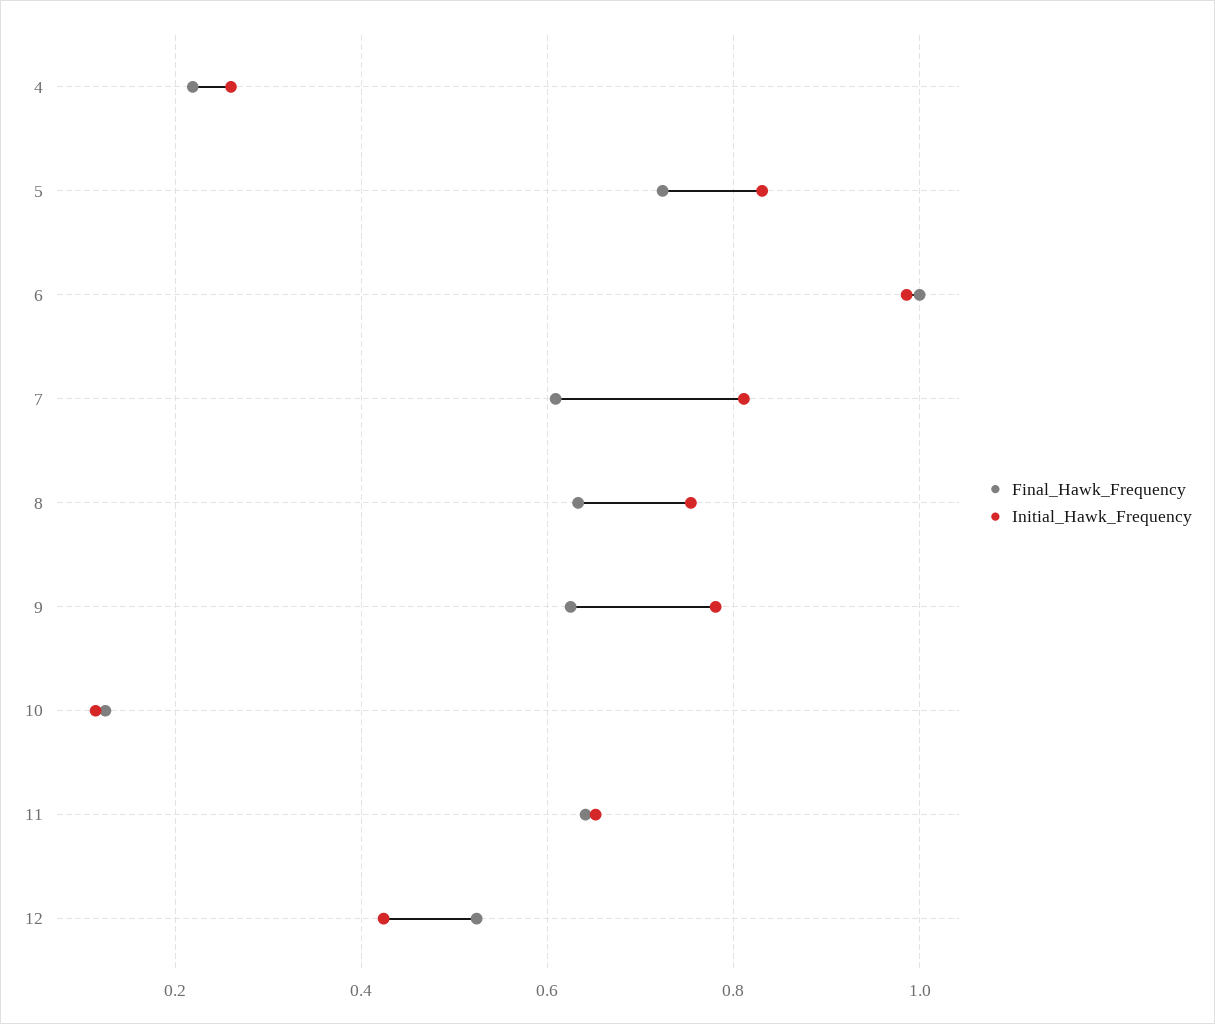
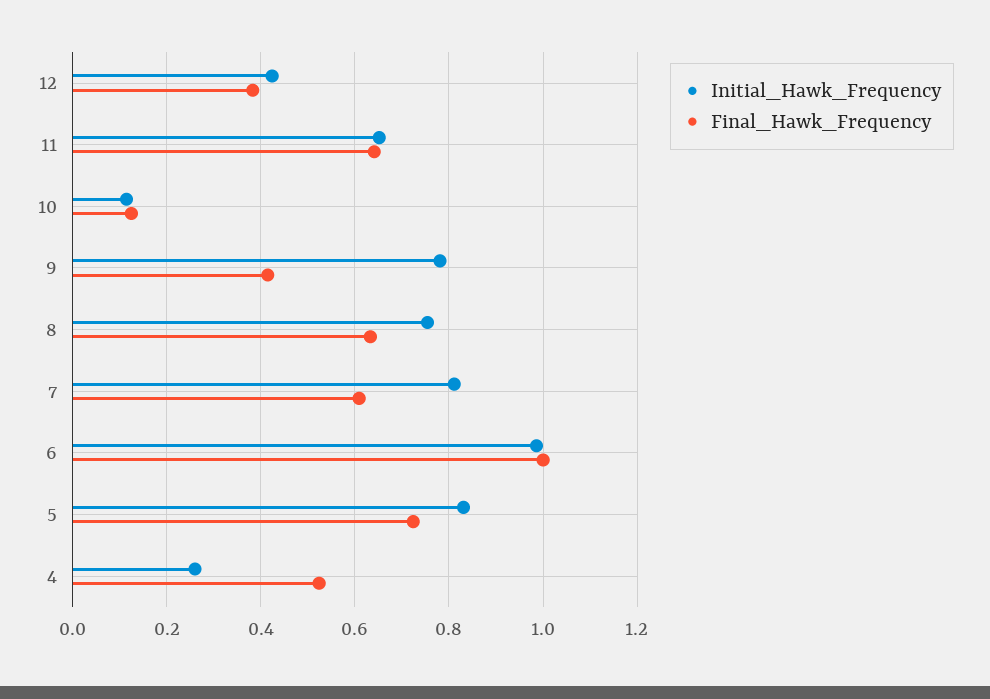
Final_Hawk_Frequency, 4: 0.22 -> 0.52
Final_Hawk_Frequency, 9: 0.62 -> 0.42
Final_Hawk_Frequency, 12: 0.52 -> 0.38

